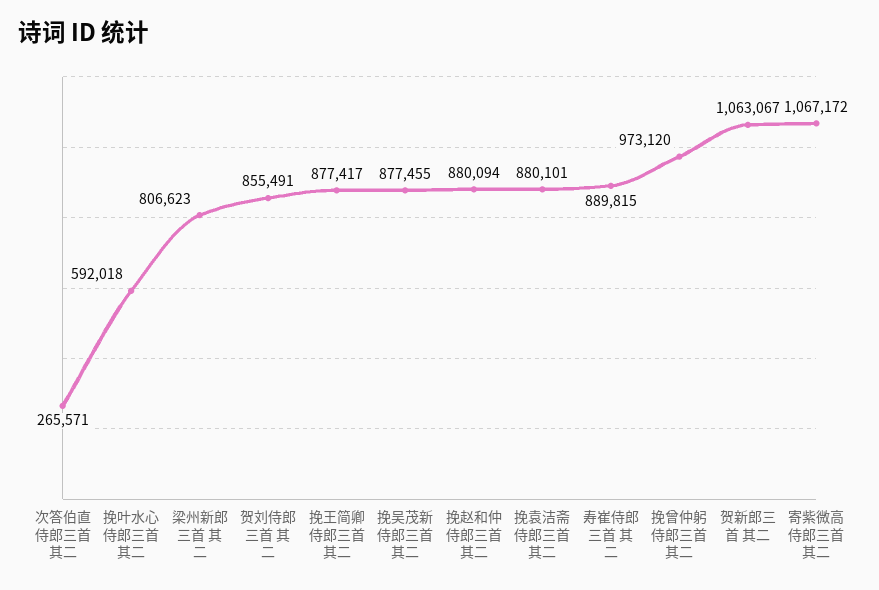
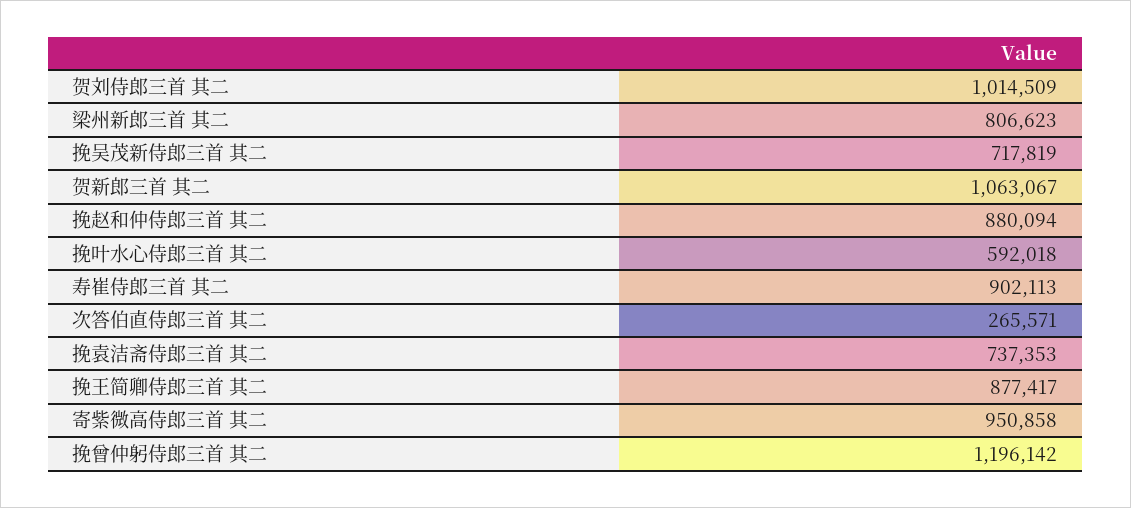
贺刘侍郎三首 其二: 855491 -> 1014509
挽吴茂新侍郎三首 其二: 877455 -> 717819
挽袁洁斋侍郎三首 其二: 880101 -> 737353
寿崔侍郎三首 其二: 889815 -> 902113
挽曾仲躬侍郎三首 其二: 973120 -> 1196142
寄紫微高侍郎三首 其二: 1067172 -> 950858

